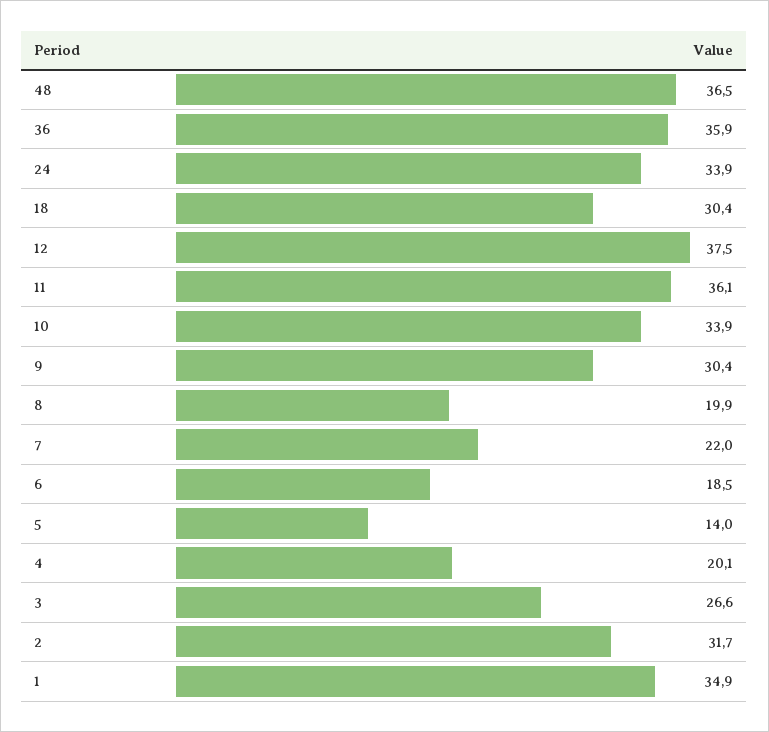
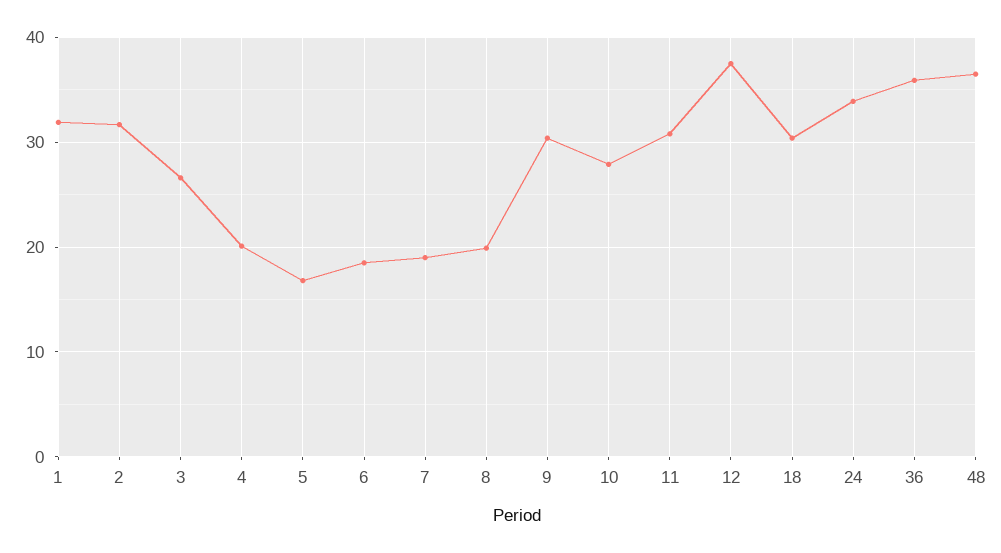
11: 36.1 -> 31
10: 33.9 -> 28
7: 22 -> 19
5: 14 -> 17
1: 34.9 -> 32

